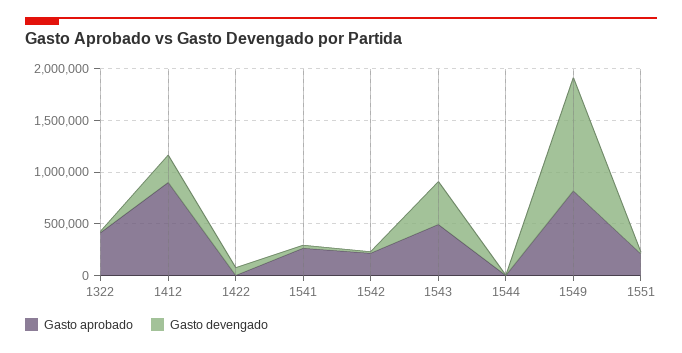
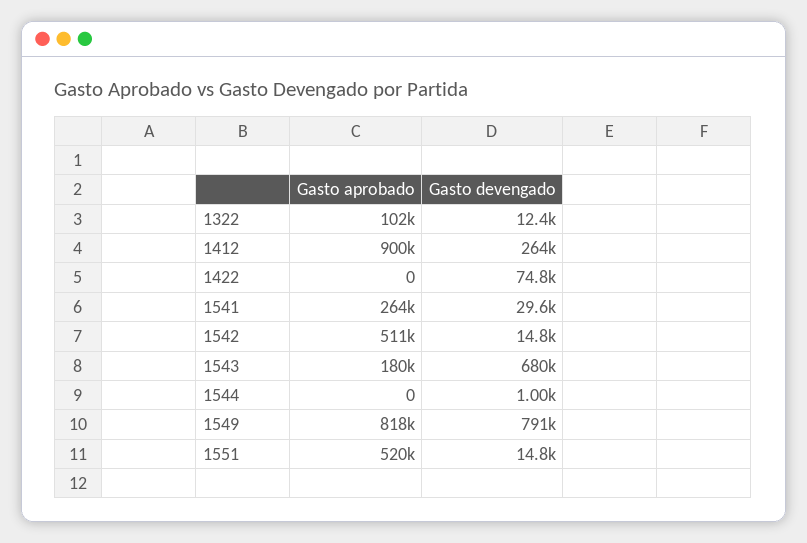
Gasto aprobado, 1322: 400000 -> 102000
Gasto aprobado, 1542: 200000 -> 511000
Gasto aprobado, 1543: 500000 -> 180000
Gasto devengado, 1543: 400000 -> 680000
Gasto devengado, 1549: 1100000 -> 791000
Gasto aprobado, 1551: 200000 -> 520000

